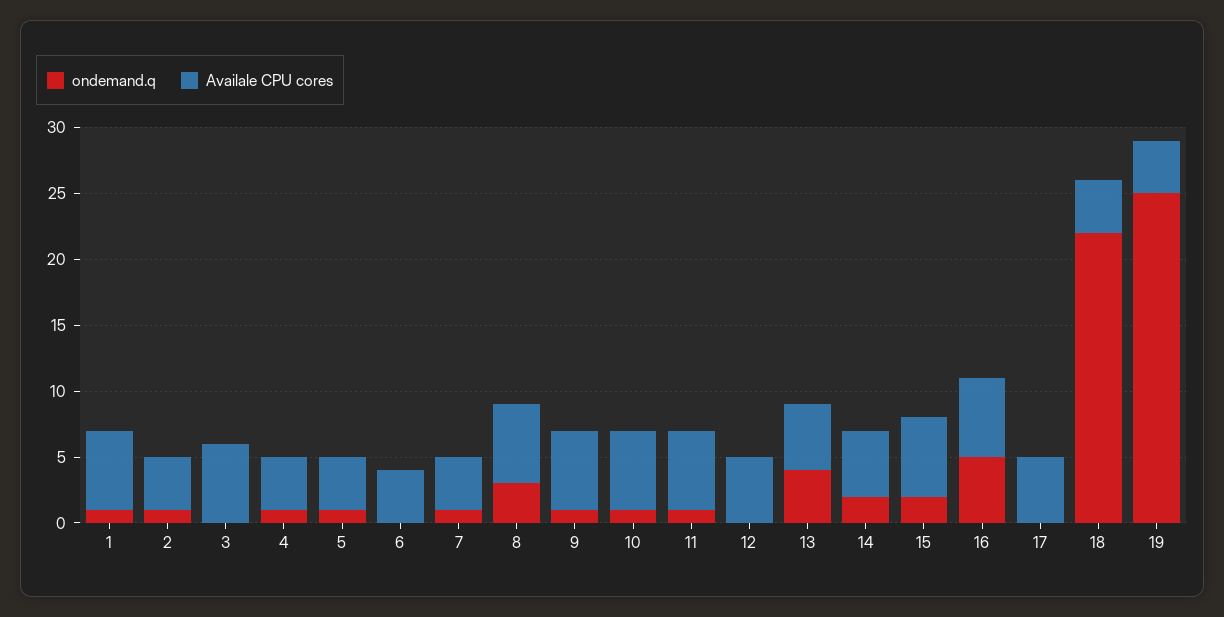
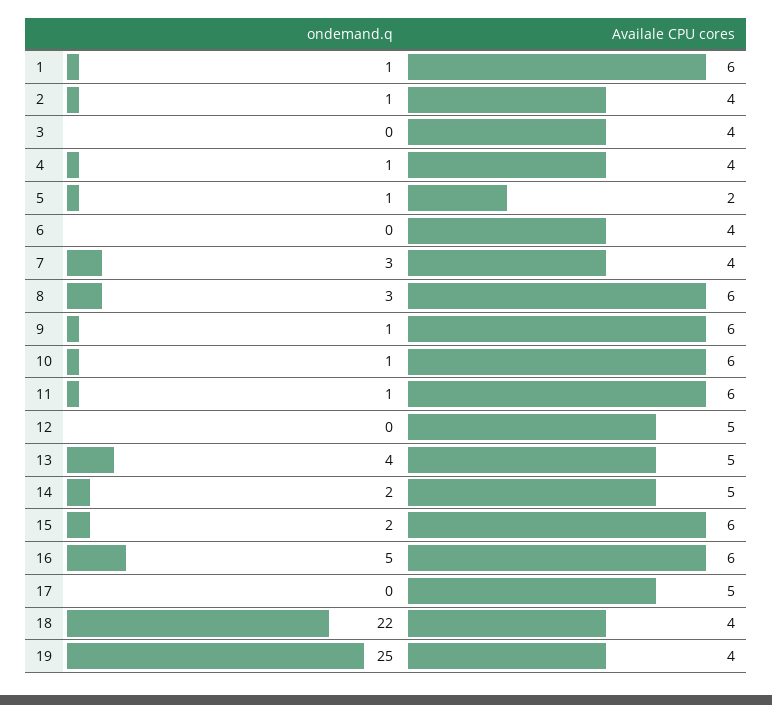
Availale CPU cores, 3: 6 -> 4
Availale CPU cores, 5: 4 -> 2
ondemand.q, 7: 1 -> 3

